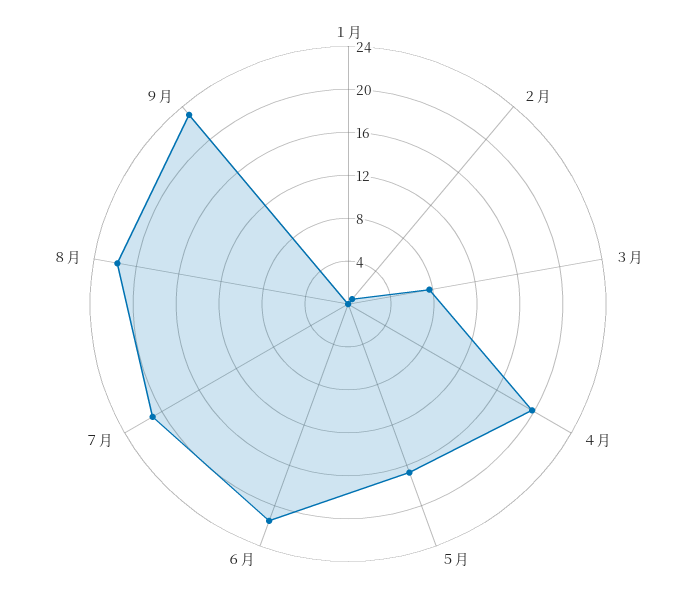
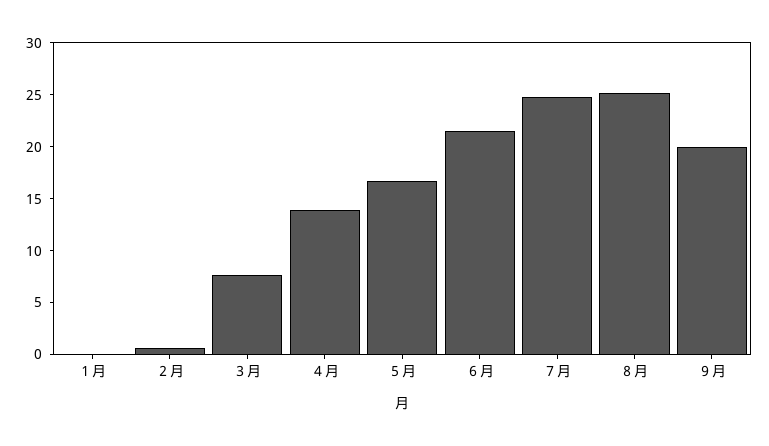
４月: 20 -> 14
７月: 21 -> 25
８月: 22 -> 25
９月: 23 -> 20

